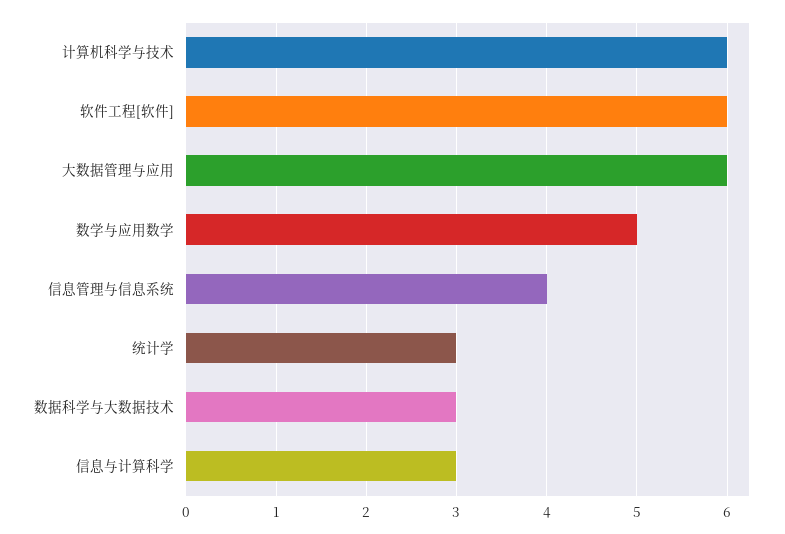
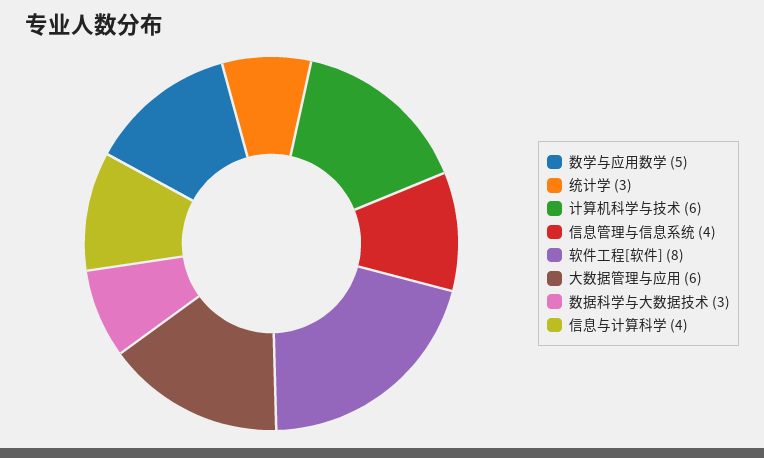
软件工程[软件]: 6 -> 8
信息与计算科学: 3 -> 4

